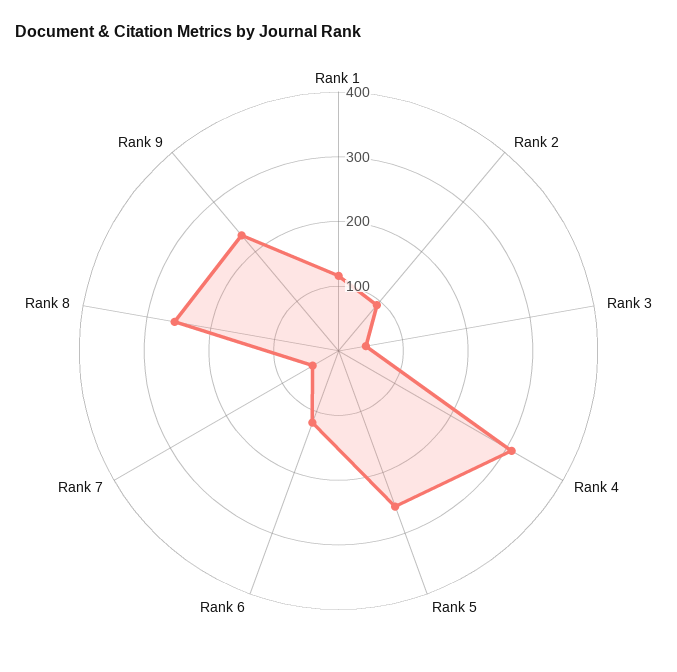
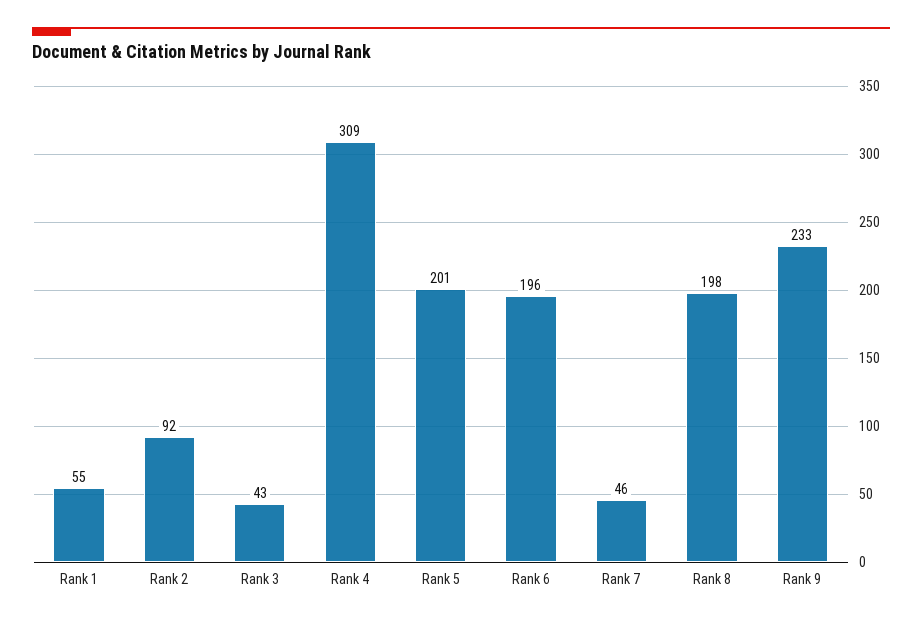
Rank 1: 120 -> 55
Rank 5: 260 -> 201
Rank 6: 120 -> 196
Rank 8: 260 -> 198

